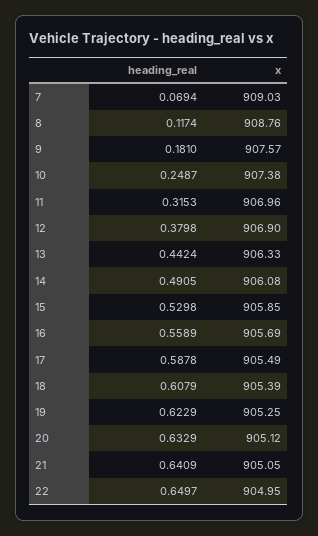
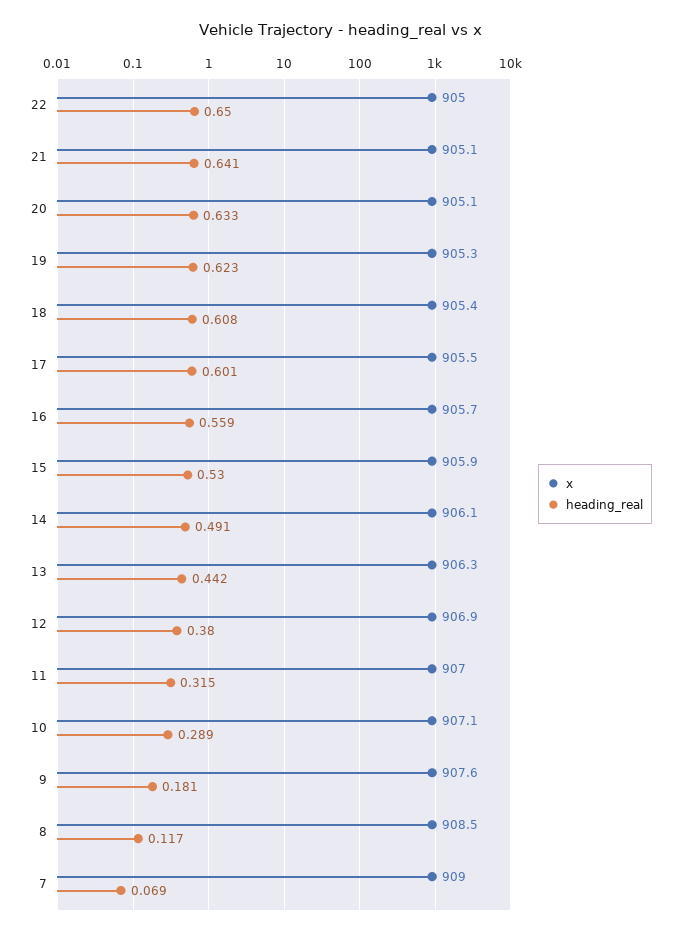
x, 8: 908.76 -> 908.5
heading_real, 10: 0.2487 -> 0.289
x, 10: 907.38 -> 907.1
heading_real, 17: 0.5878 -> 0.601

